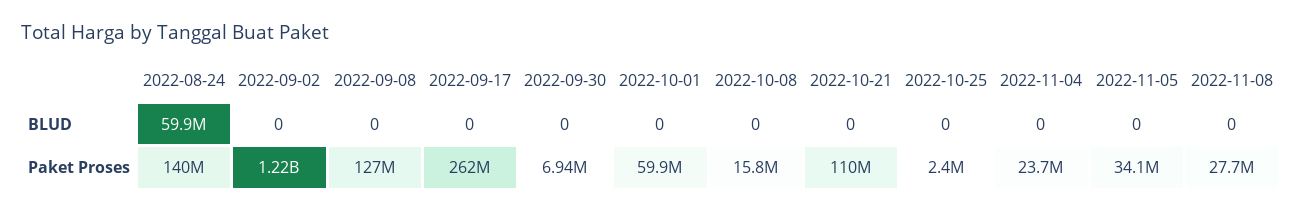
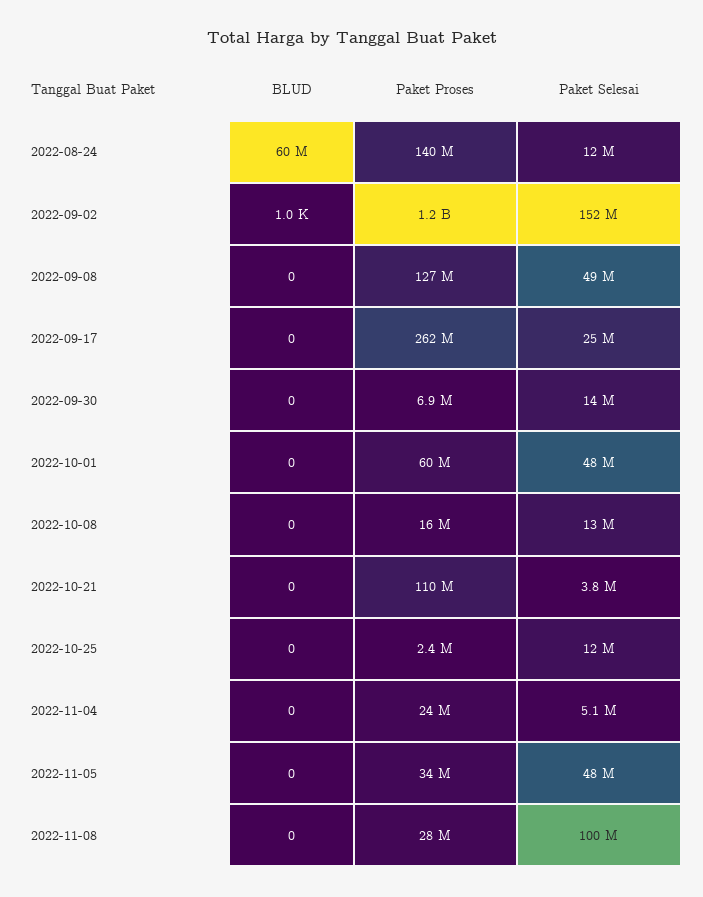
2022-09-02, BLUD: 0 -> 1000
2022-08-24, Paket Selesai: none -> 12000000
2022-09-02, Paket Selesai: none -> 152000000
2022-09-08, Paket Selesai: none -> 49000000
2022-09-17, Paket Selesai: none -> 25000000
2022-09-30, Paket Selesai: none -> 14000000
2022-10-01, Paket Selesai: none -> 48000000
2022-10-08, Paket Selesai: none -> 13000000
2022-10-21, Paket Selesai: none -> 3800000
2022-10-25, Paket Selesai: none -> 12000000
2022-11-04, Paket Selesai: none -> 5100000
2022-11-05, Paket Selesai: none -> 48000000
2022-11-08, Paket Selesai: none -> 100000000

